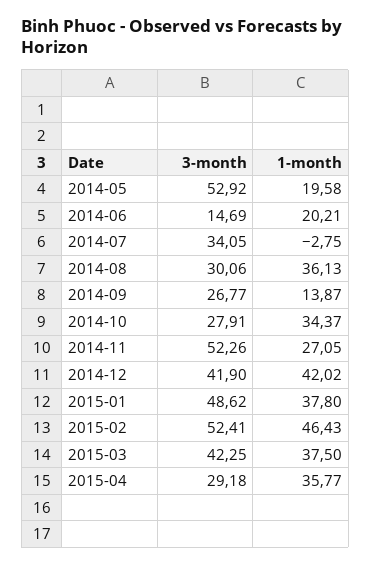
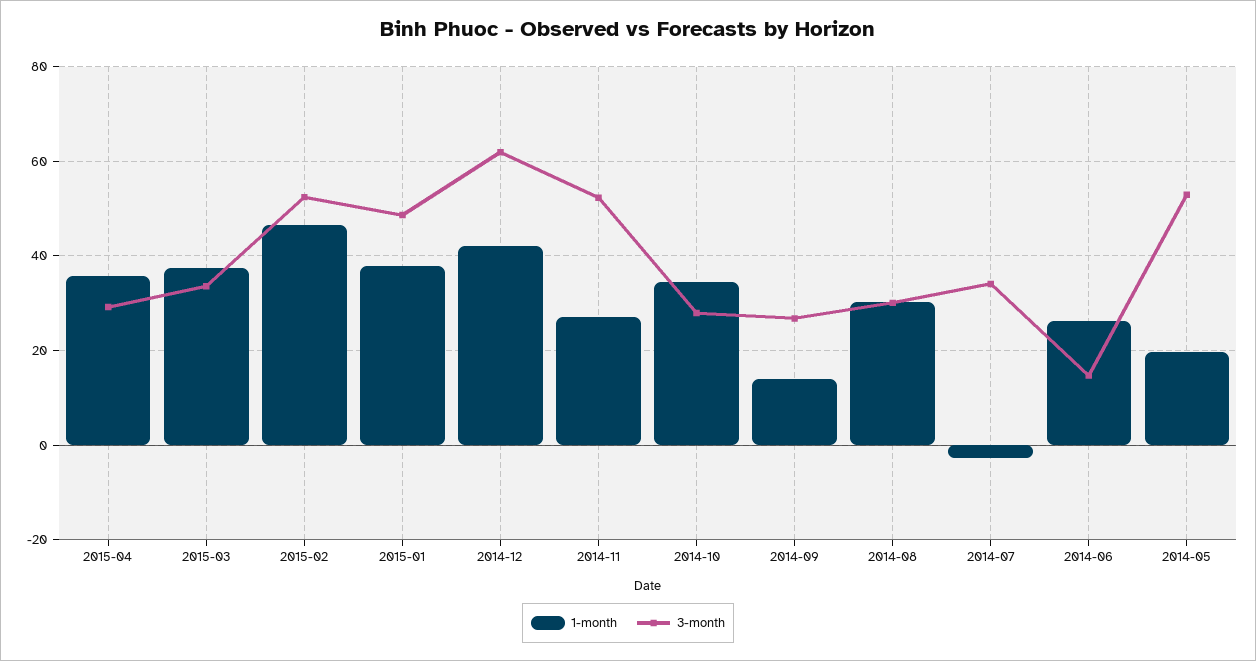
1-month, 2014-06: 20.21 -> 26
1-month, 2014-08: 36.13 -> 30
3-month, 2014-12: 41.9 -> 62
3-month, 2015-03: 42.25 -> 34

